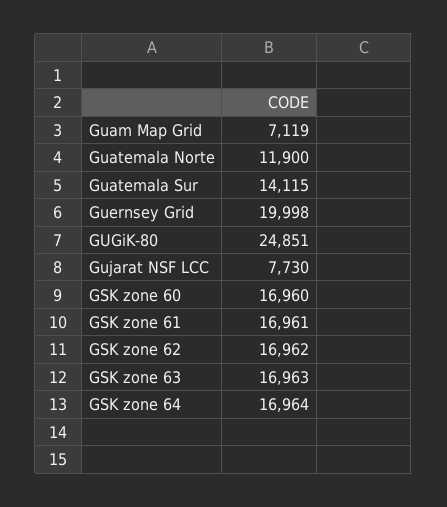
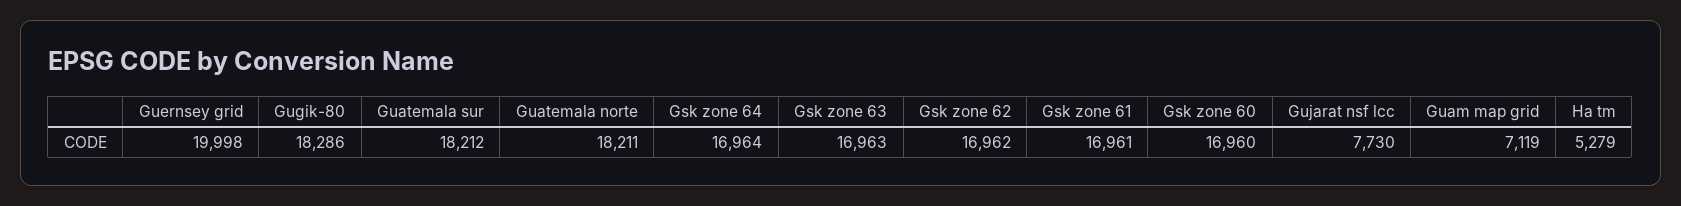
Guatemala Norte: 11900 -> 18211
Guatemala Sur: 14115 -> 18212
GUGiK-80: 24851 -> 18286
Ha tm: none -> 5279

